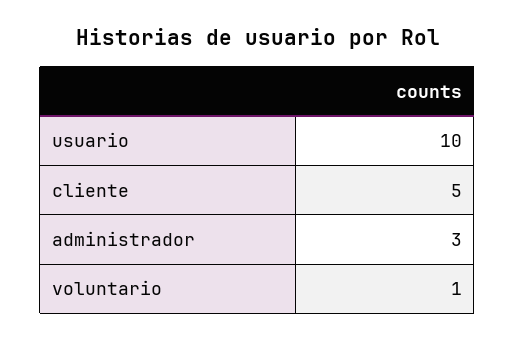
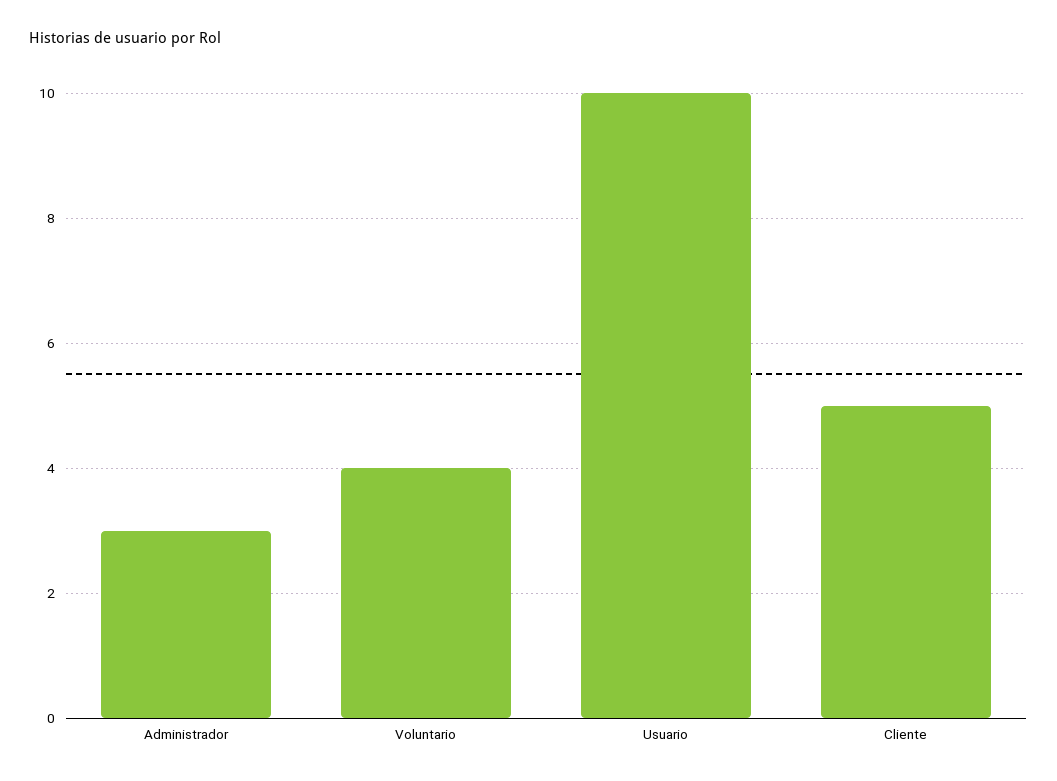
voluntario: 1 -> 4

